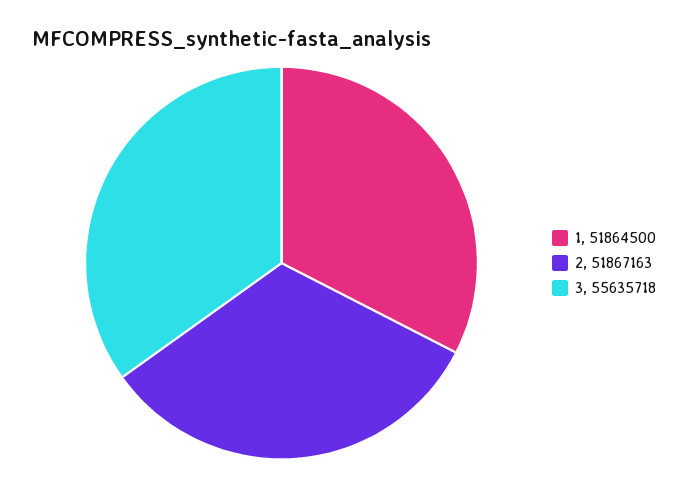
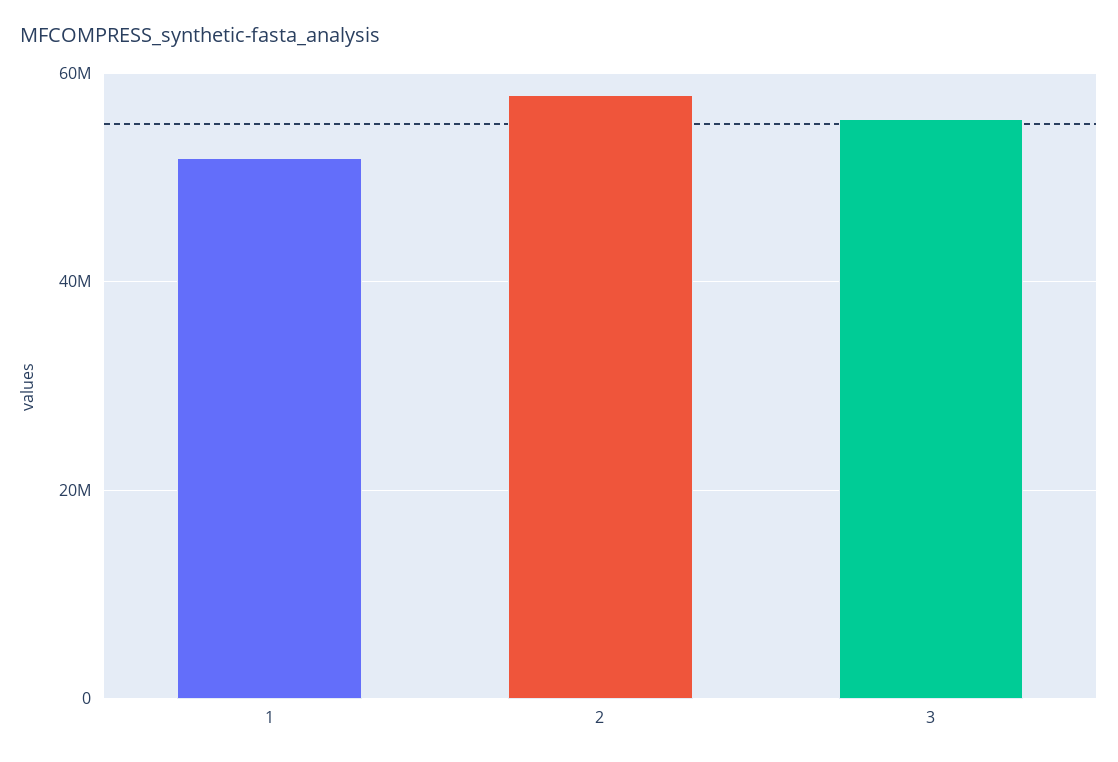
2: 51867163 -> 58000000

